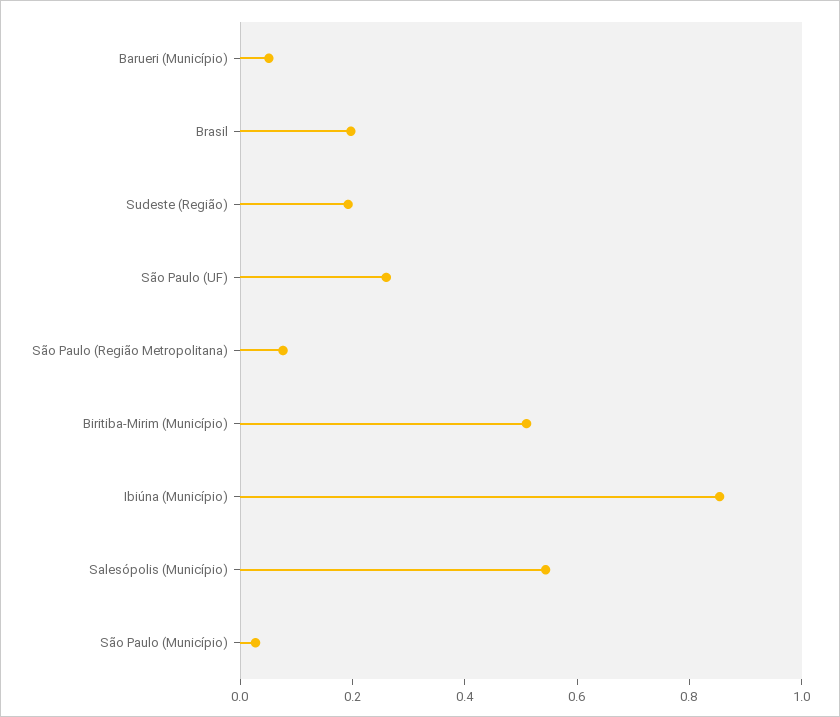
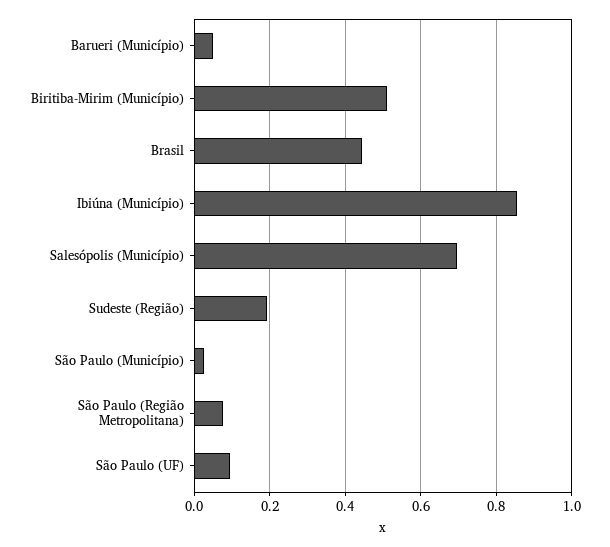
Brasil: 0.2 -> 0.44
São Paulo (UF): 0.25 -> 0.1
Salesópolis (Município): 0.55 -> 0.7

